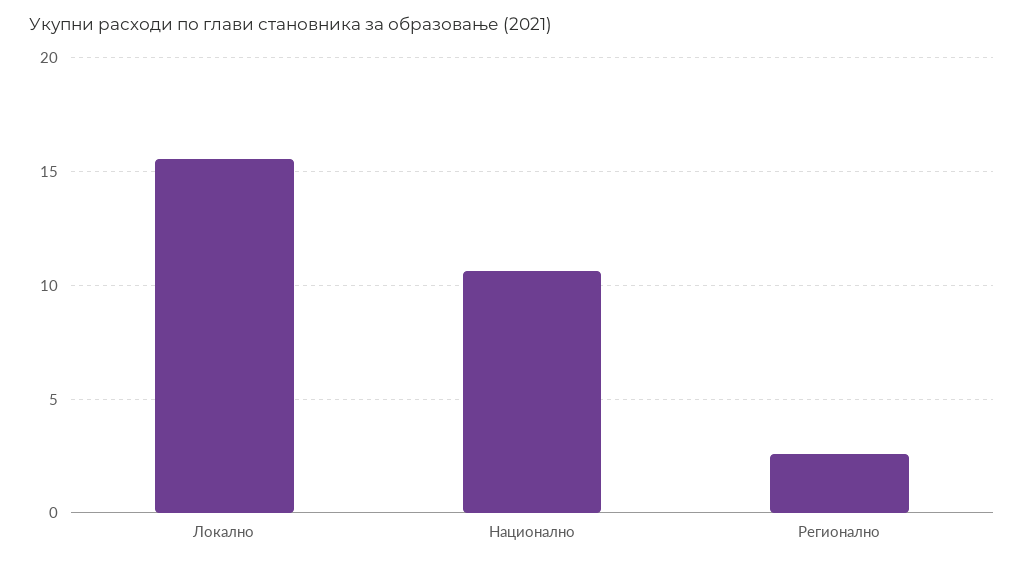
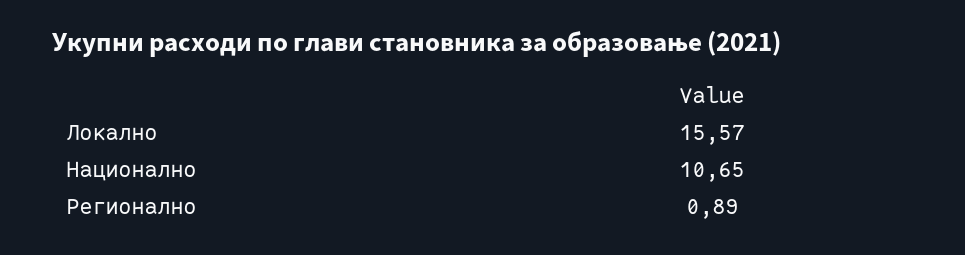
Регионално: 2.5 -> 0.89

